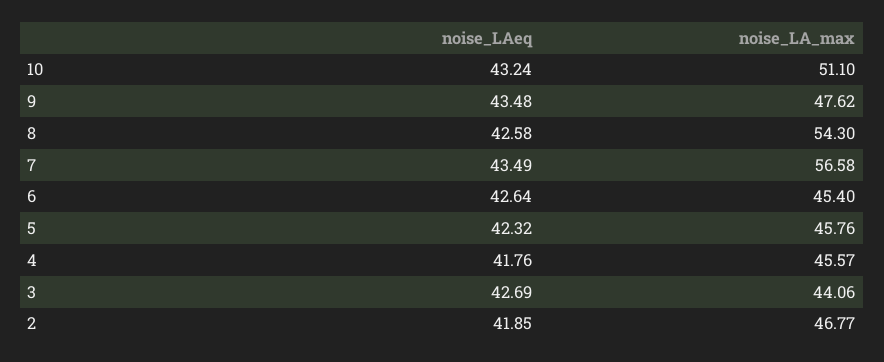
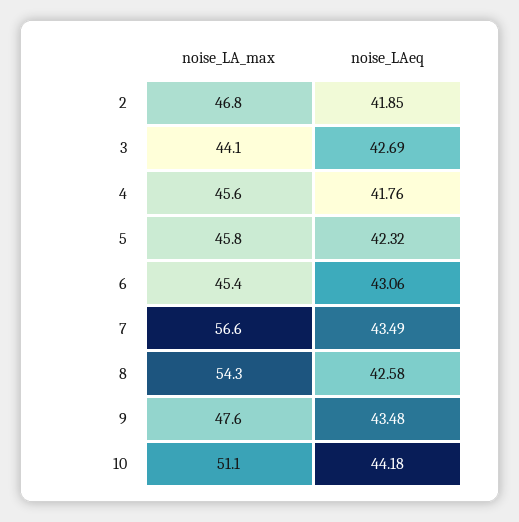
noise_LAeq, 10: 43.24 -> 44.18
noise_LAeq, 6: 42.64 -> 43.06

